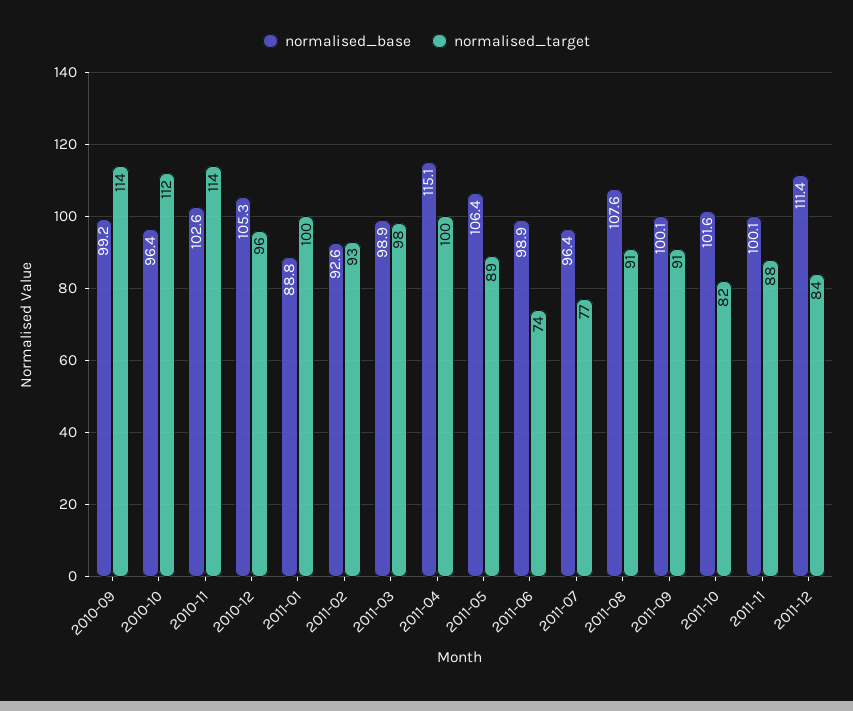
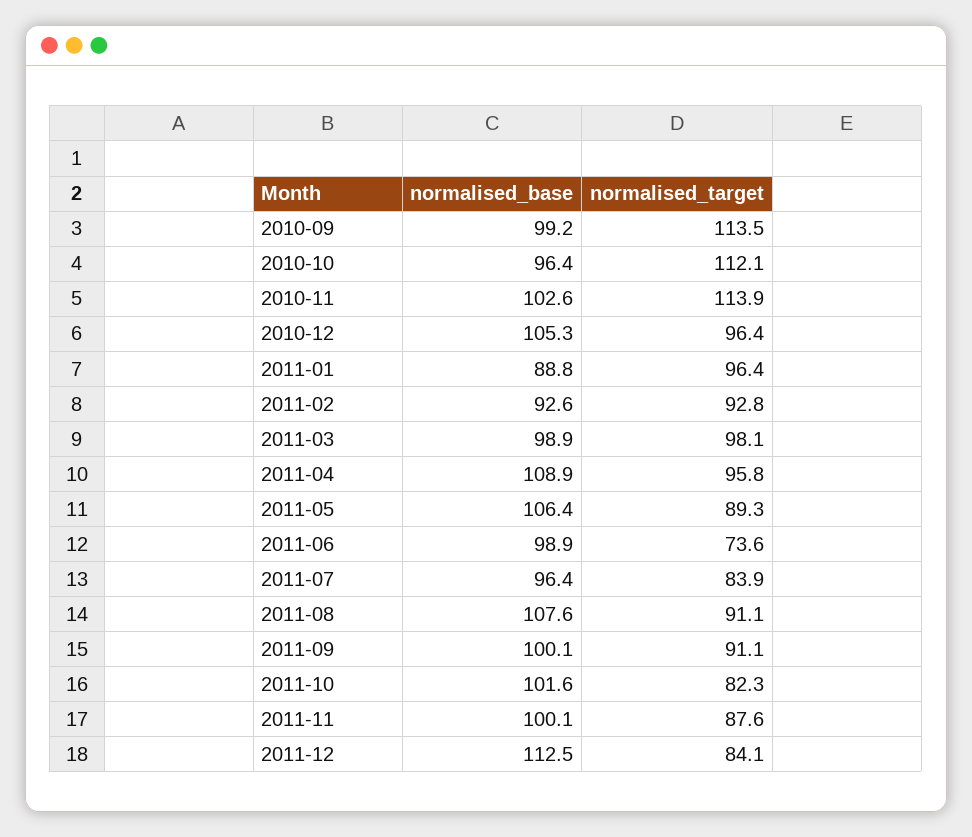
normalised_target, 2011-01: 100 -> 96.4
normalised_base, 2011-04: 115.1 -> 108.9
normalised_target, 2011-04: 100 -> 95.8
normalised_target, 2011-07: 77 -> 83.9
normalised_base, 2011-12: 111.4 -> 112.5

